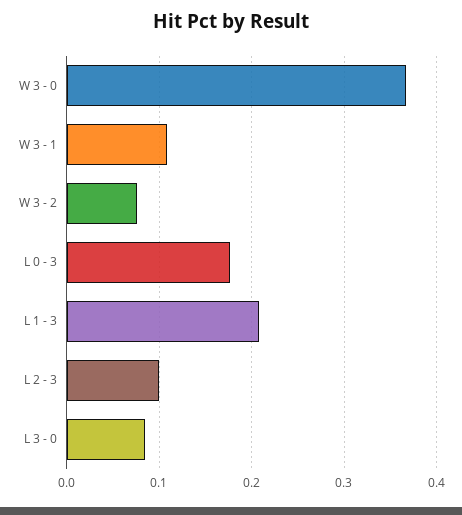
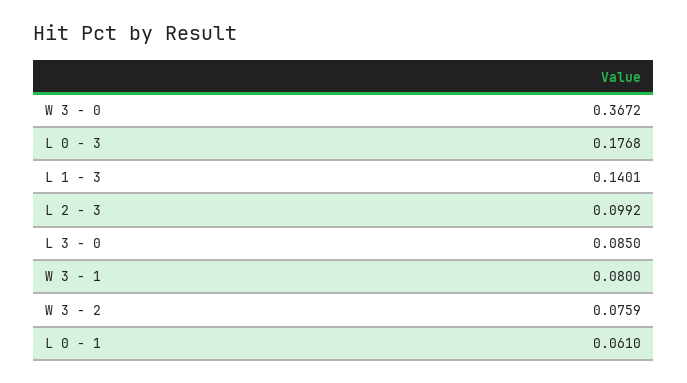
W 3 - 1: 0.11 -> 0.08
L 1 - 3: 0.21 -> 0.1401
L 0 - 1: none -> 0.061

